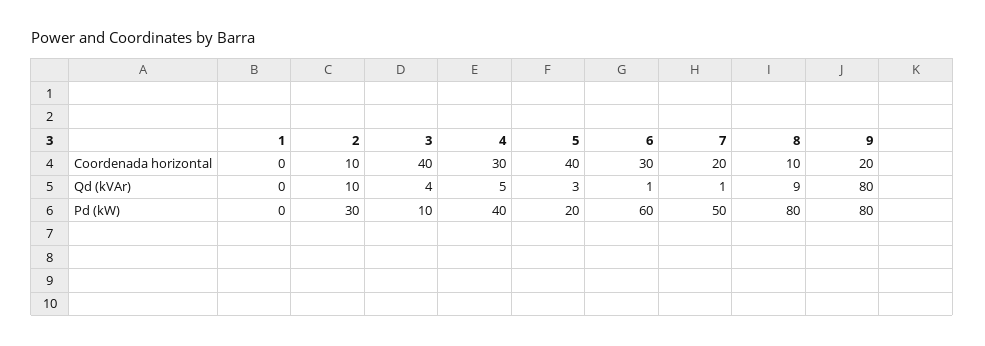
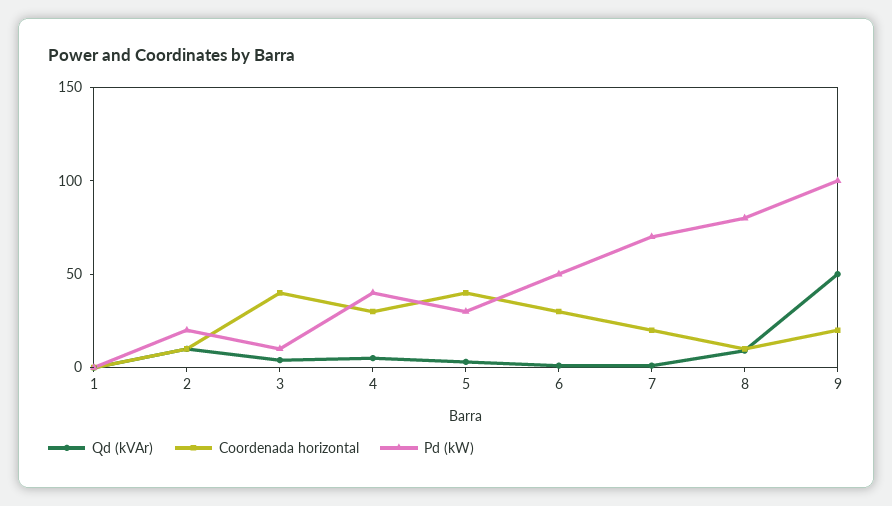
Qd (kVAr), 9: 80 -> 50
Pd (kW), 2: 30 -> 20
Pd (kW), 5: 20 -> 30
Pd (kW), 6: 60 -> 50
Pd (kW), 7: 50 -> 70
Pd (kW), 9: 80 -> 100

